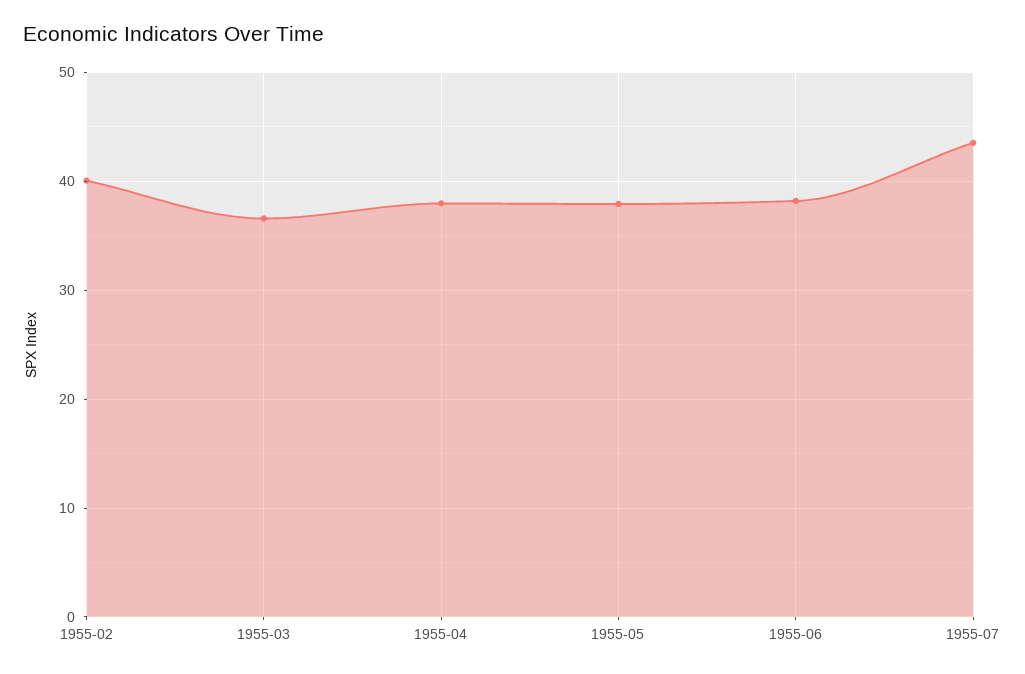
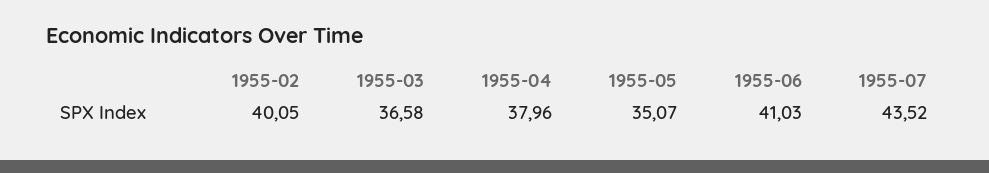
1955-05: 38 -> 35.07
1955-06: 38 -> 41.03

